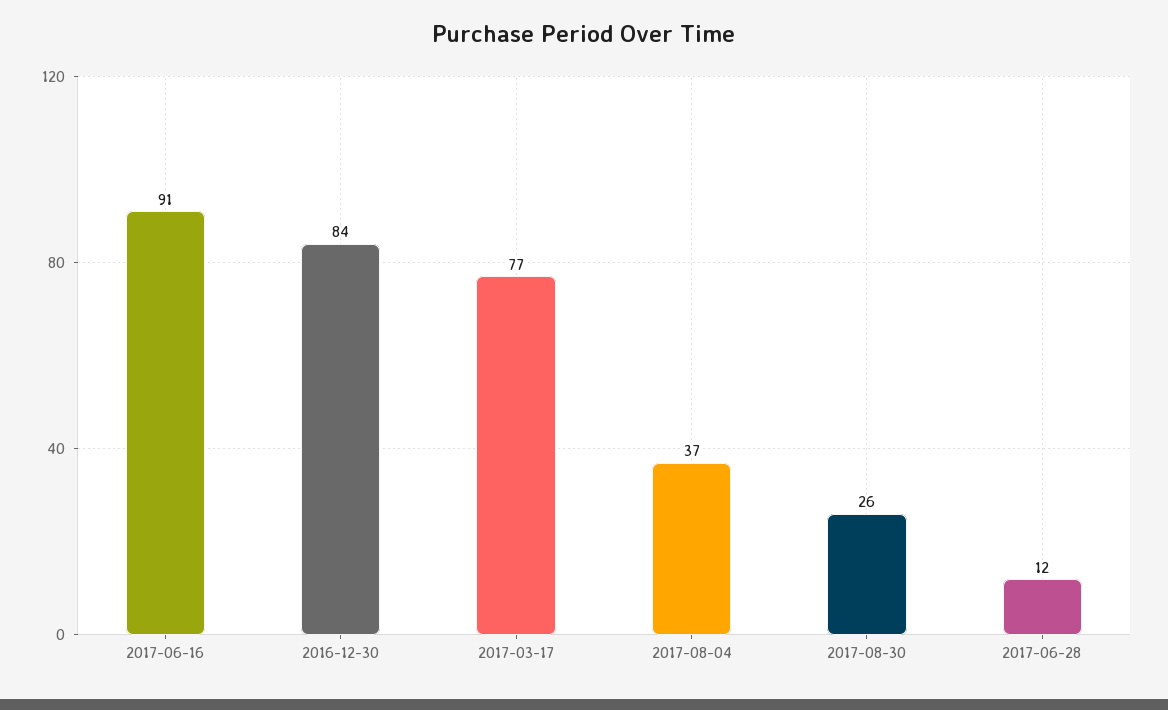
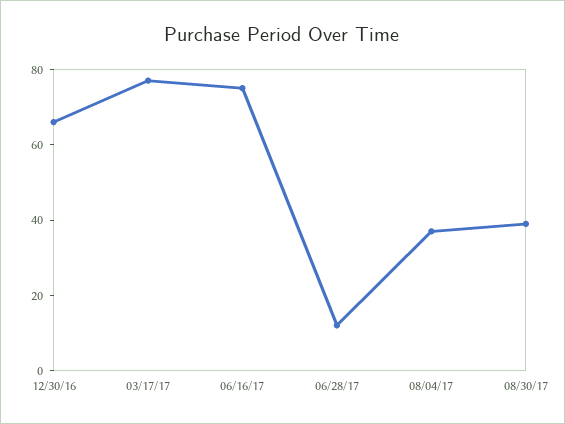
2017-06-16: 91 -> 75
2016-12-30: 84 -> 65
2017-08-30: 26 -> 40

